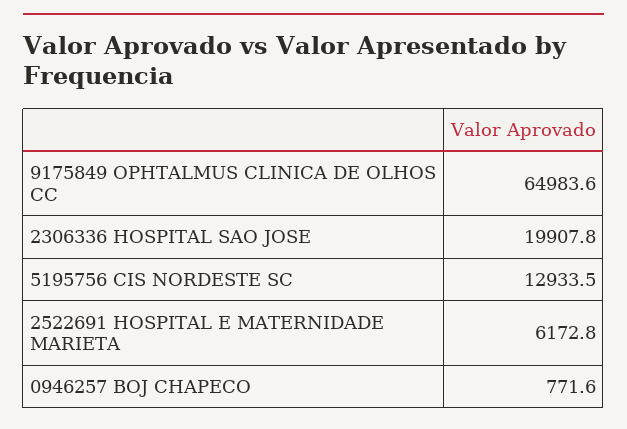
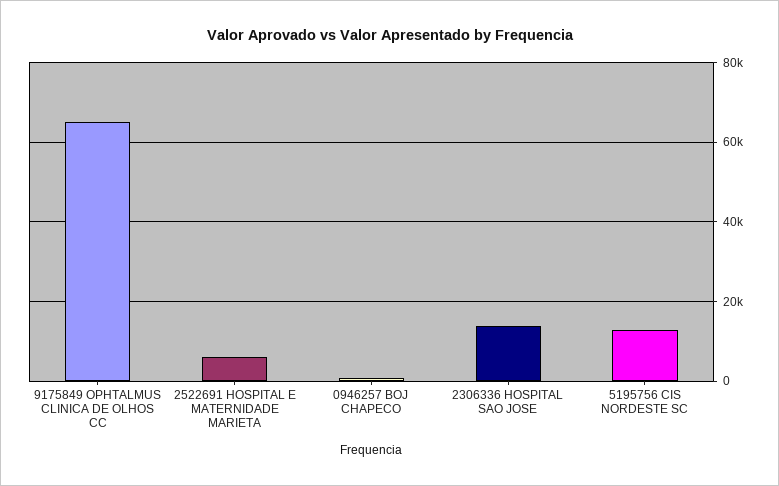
2306336 HOSPITAL SAO JOSE: 19907.8 -> 14000

